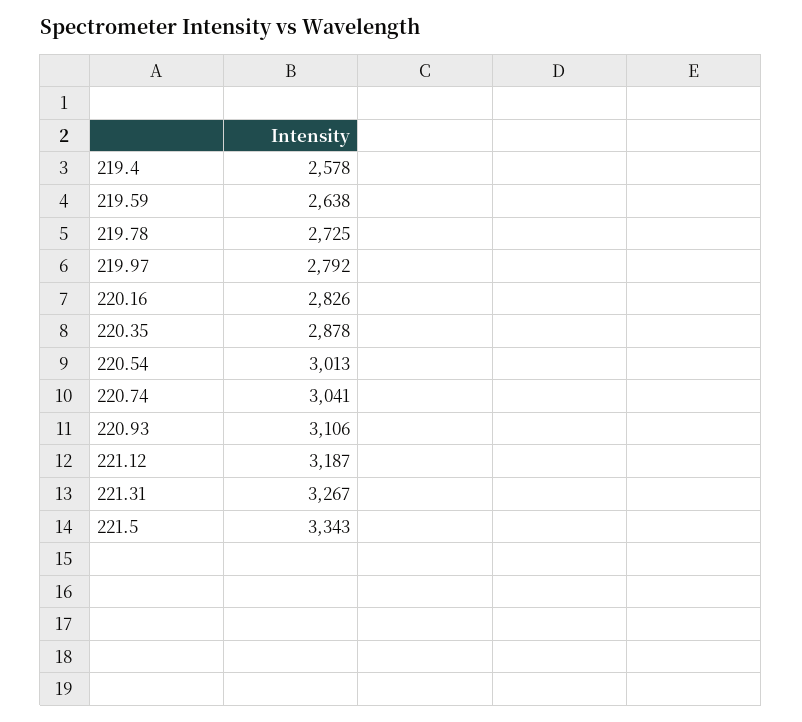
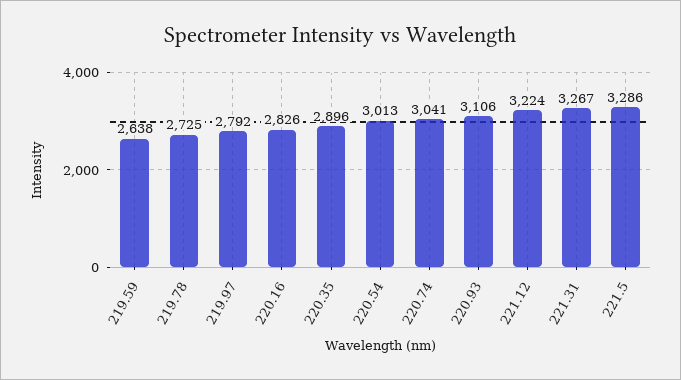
219.4: 2578 -> none
220.35: 2878 -> 2896
221.12: 3187 -> 3224
221.5: 3343 -> 3286

